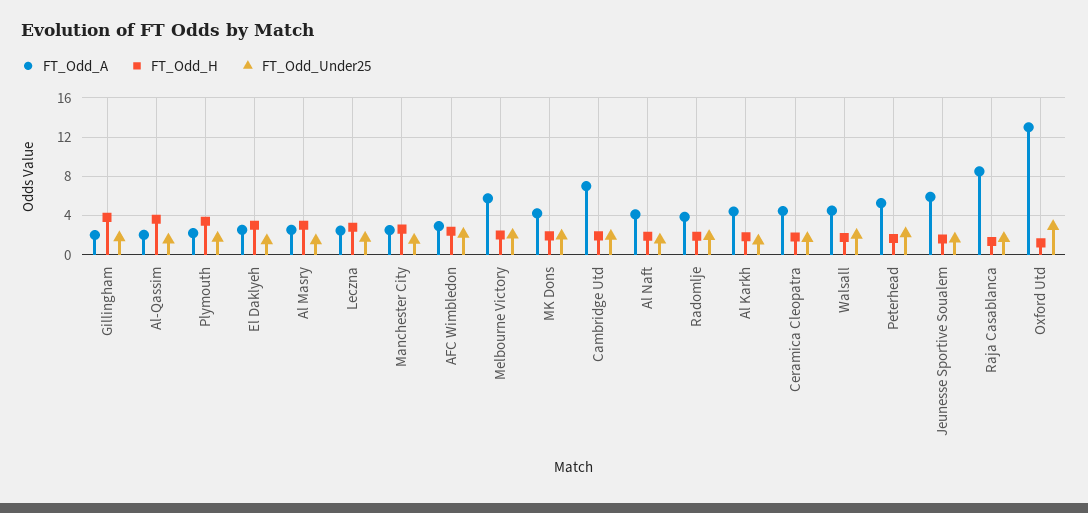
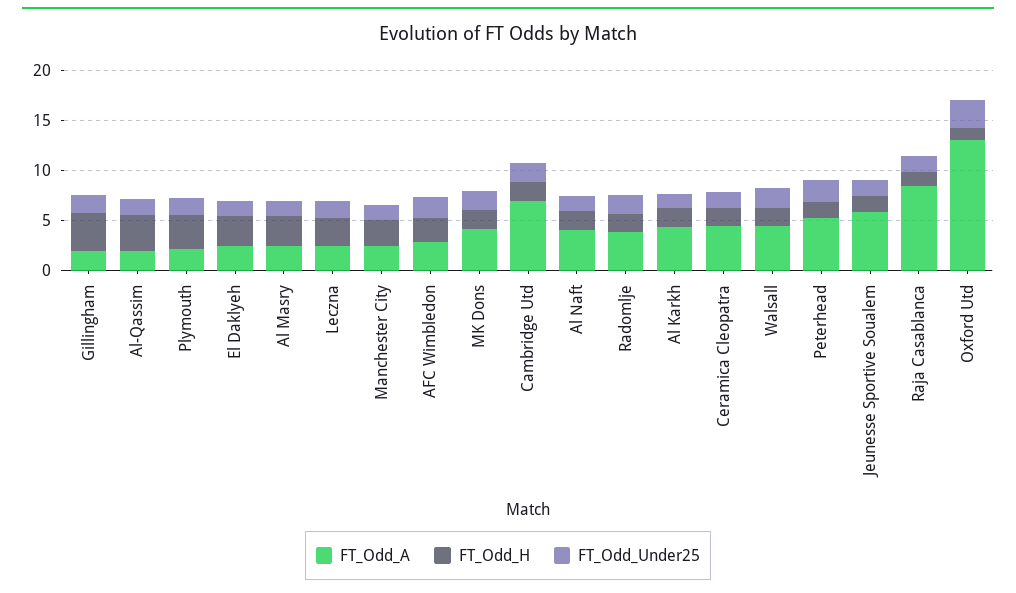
FT_Odd_A, Melbourne Victory: 6 -> none
FT_Odd_H, Melbourne Victory: 2 -> none
FT_Odd_Under25, Melbourne Victory: 2 -> none

